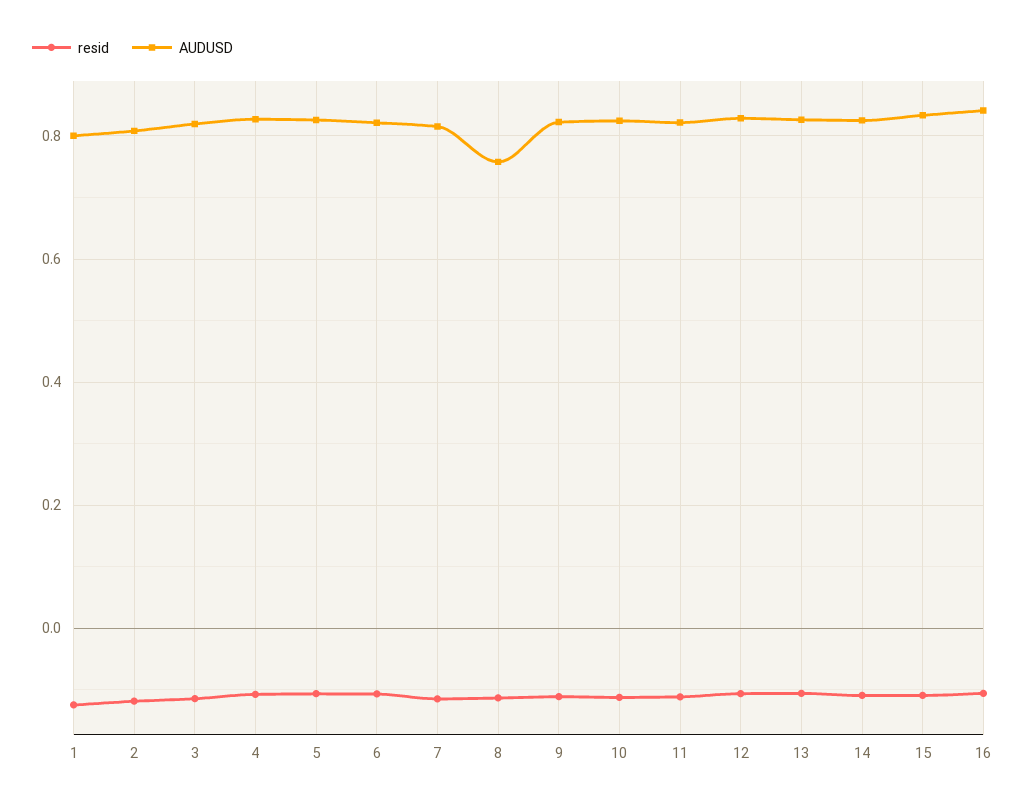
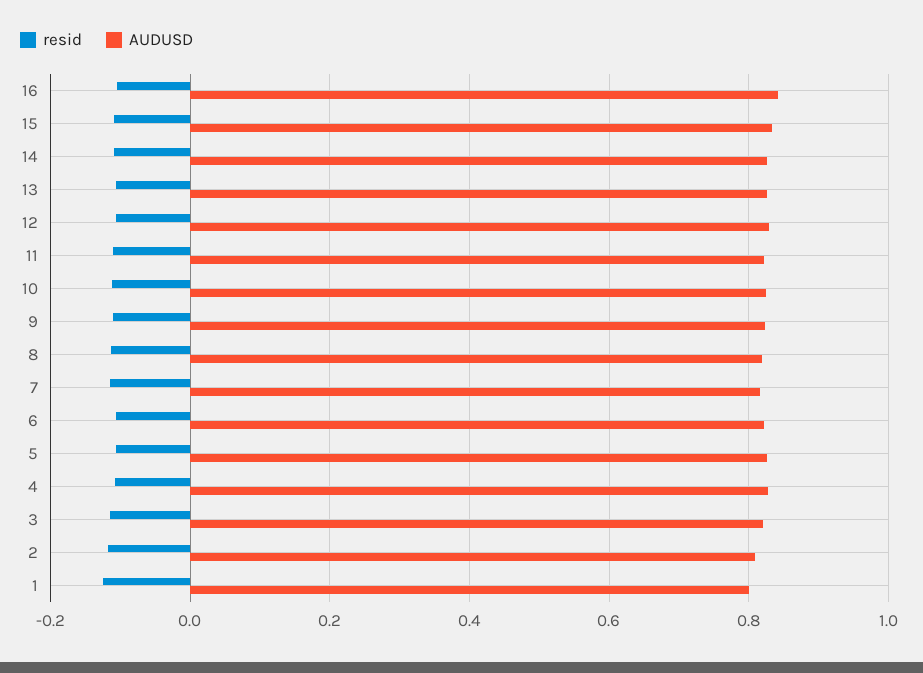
AUDUSD, 8: 0.76 -> 0.82

